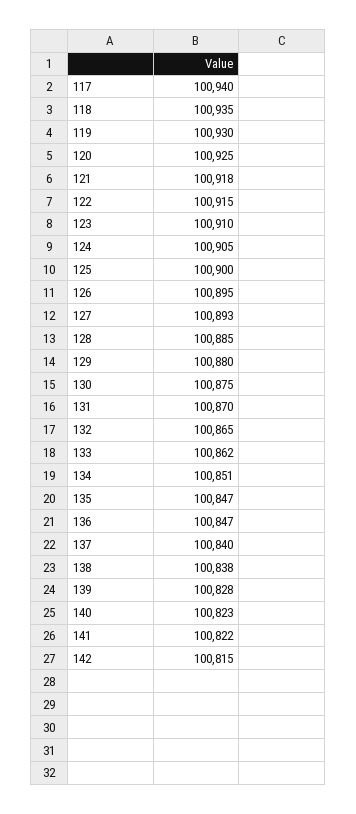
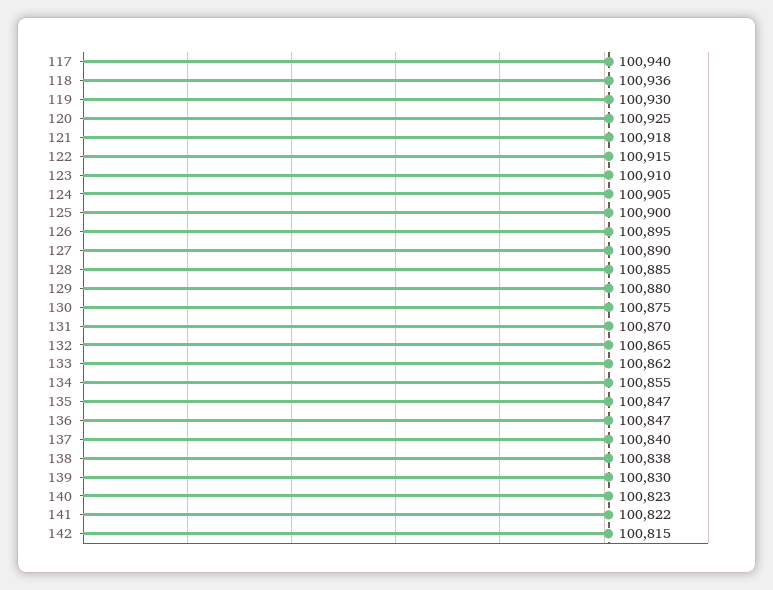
118: 100935 -> 100936
127: 100893 -> 100890
134: 100851 -> 100855
139: 100828 -> 100830

